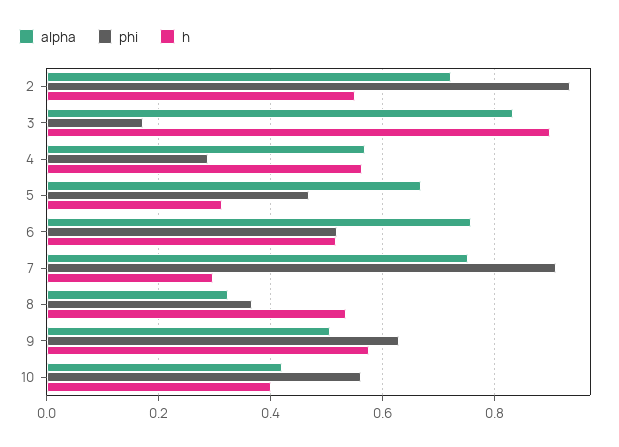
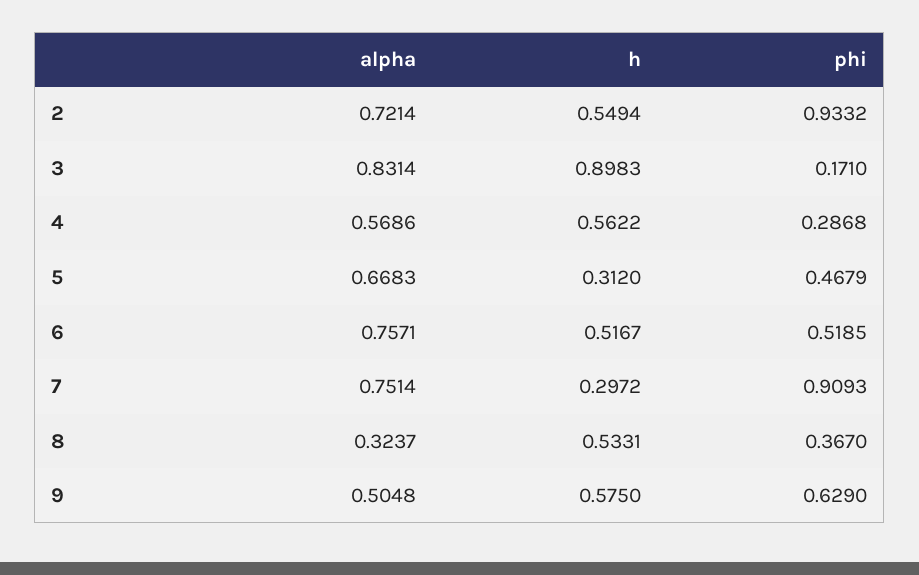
alpha, 10: 0.42 -> none
phi, 10: 0.56 -> none
h, 10: 0.4 -> none

